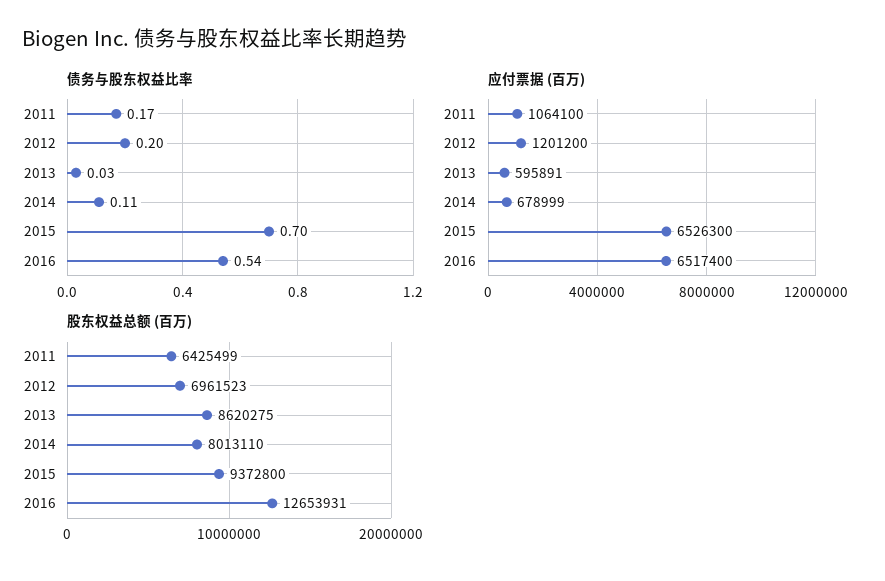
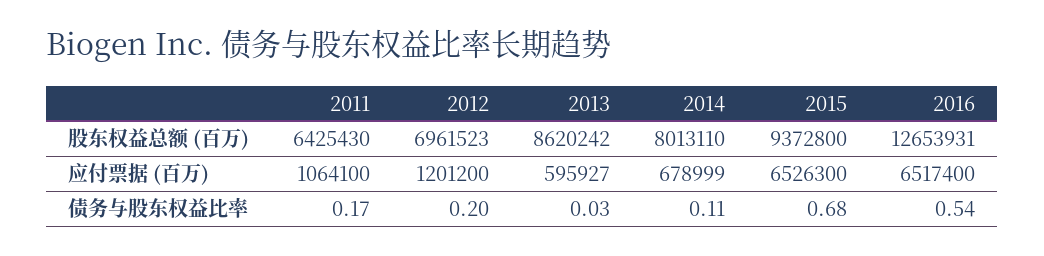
债务与股东权益比率, 2015: 0.7 -> 0.68
应付票据 (百万), 2013: 595891 -> 595927
股东权益总额 (百万), 2011: 6425499 -> 6425430
股东权益总额 (百万), 2013: 8620275 -> 8620242

